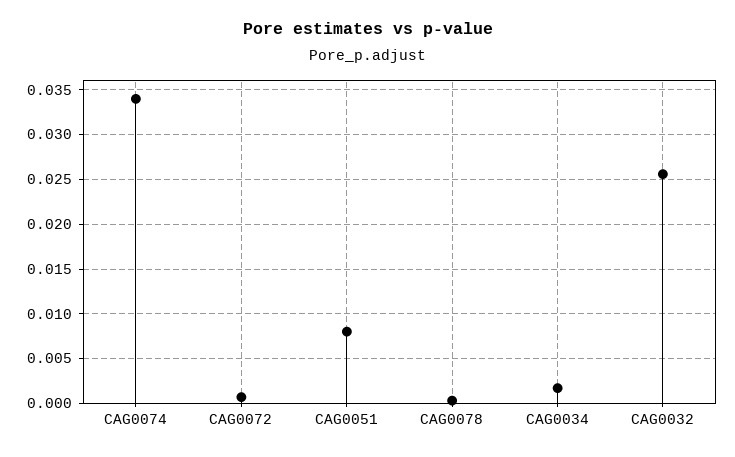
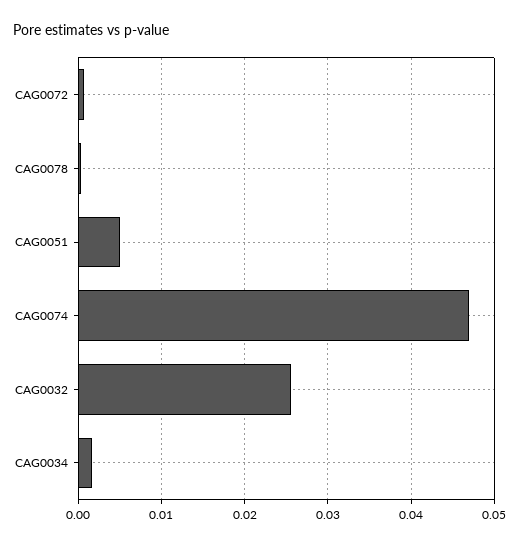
CAG0074: 0.034 -> 0.047
CAG0051: 0.008 -> 0.005

